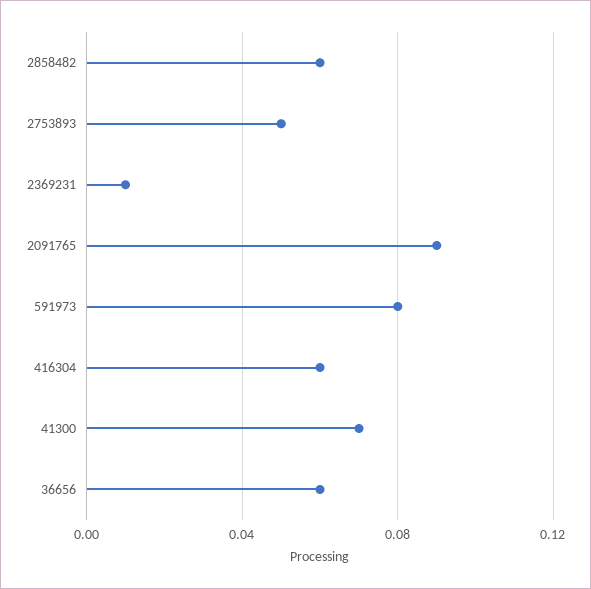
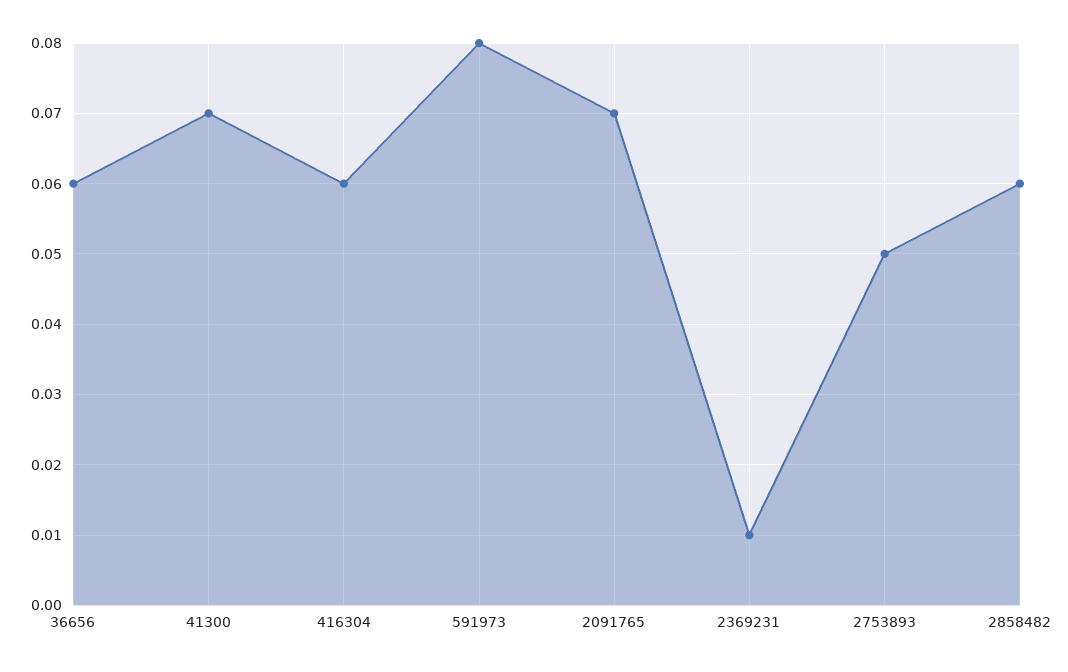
2091765: 0.09 -> 0.07

